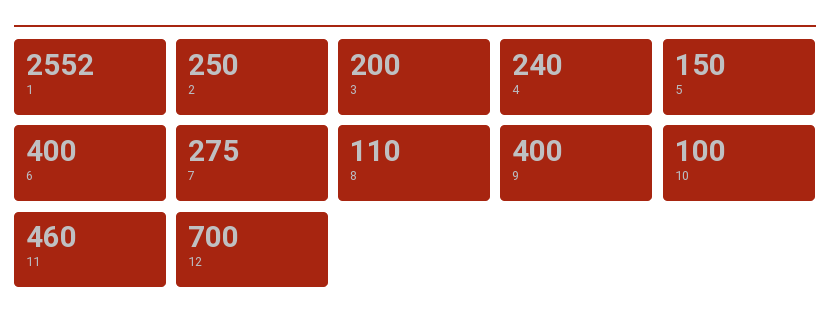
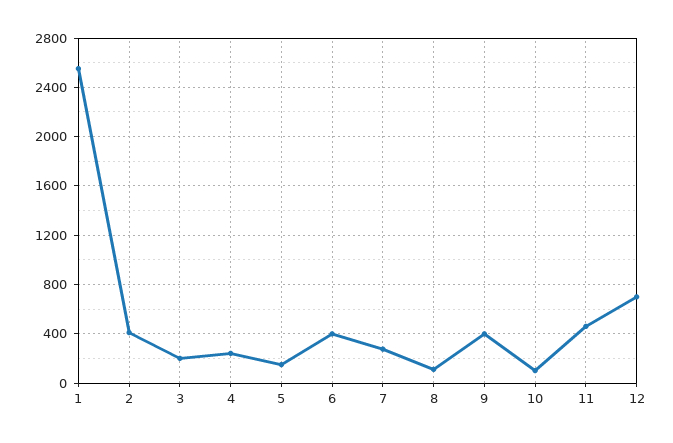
2: 250 -> 400

